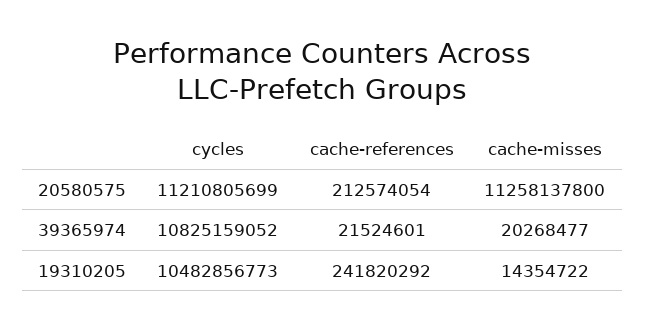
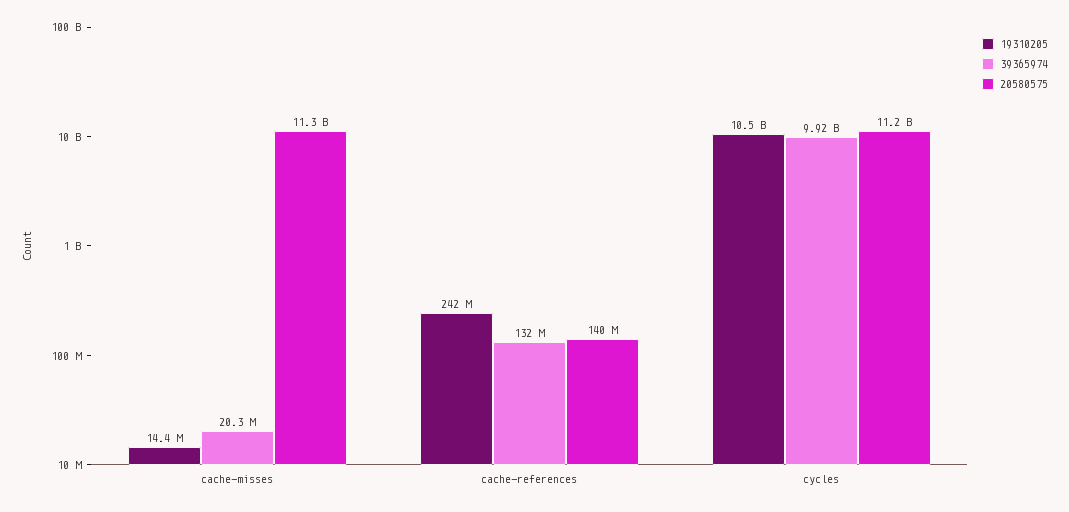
20580575, cache-references: 212574054 -> 140000000
39365974, cycles: 10825159052 -> 9920000000
39365974, cache-references: 21524601 -> 132000000

